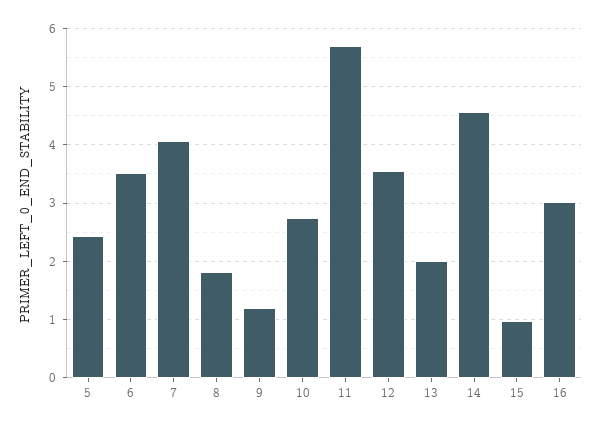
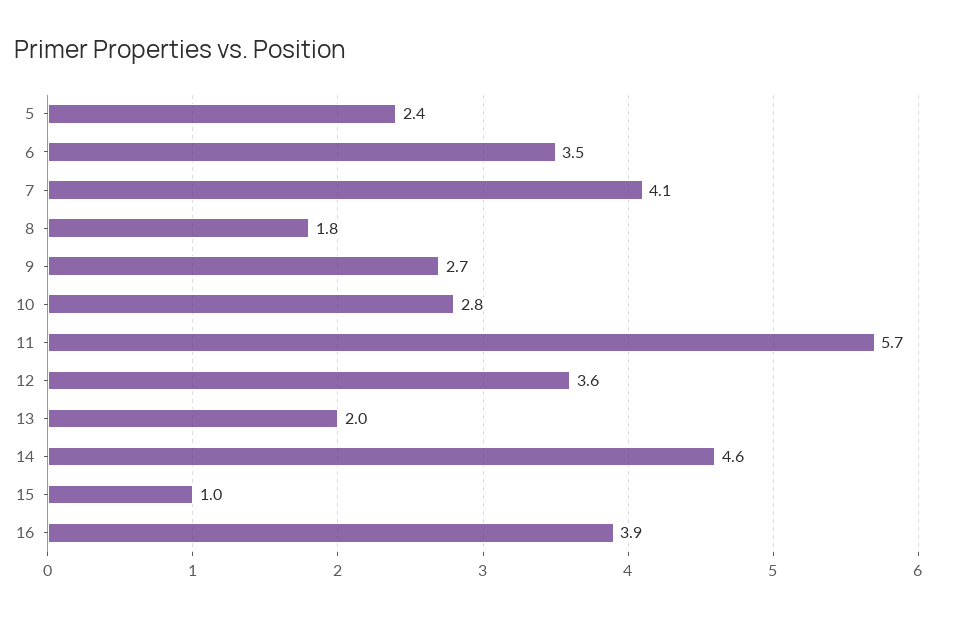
9: 1.2 -> 2.7
16: 3 -> 3.9

